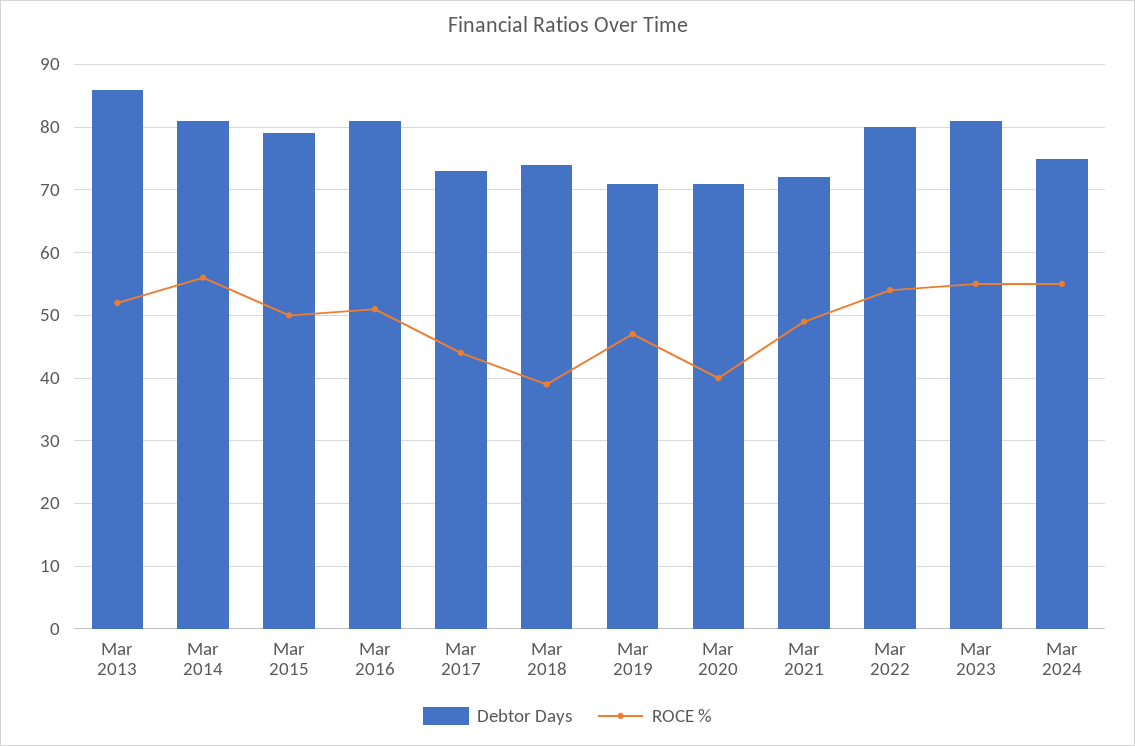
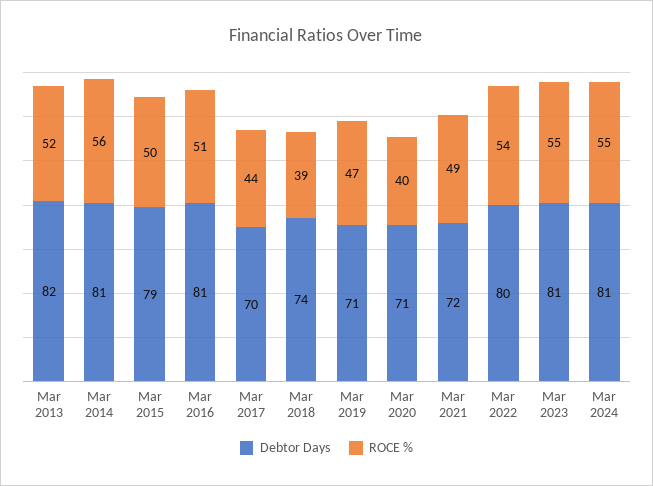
Debtor Days, Mar 2013: 86 -> 82
Debtor Days, Mar 2017: 73 -> 70
Debtor Days, Mar 2024: 75 -> 81

